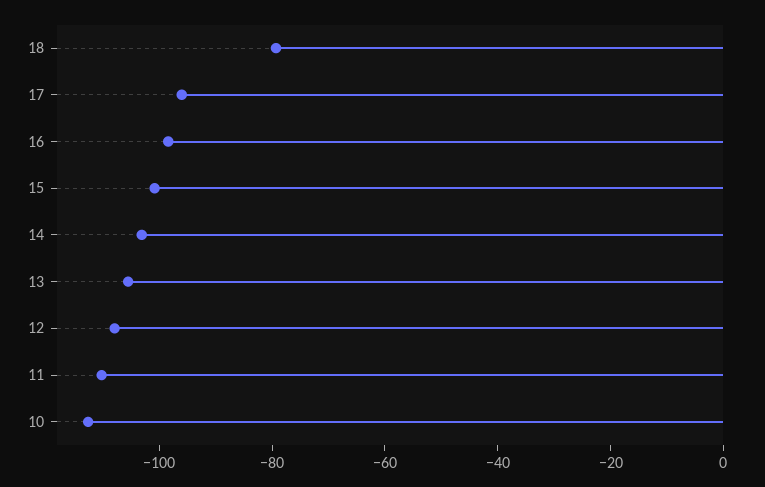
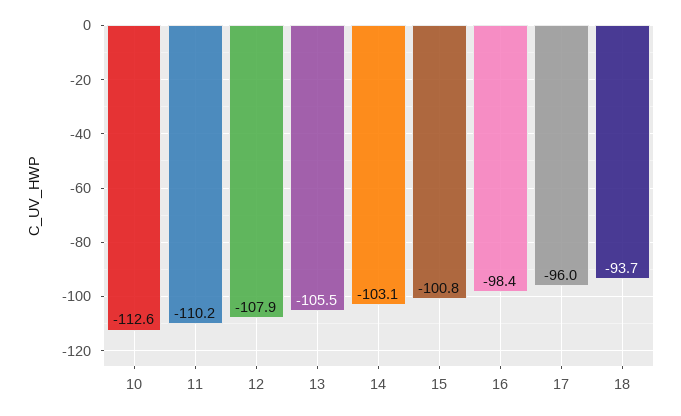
18: -80 -> -93.7

